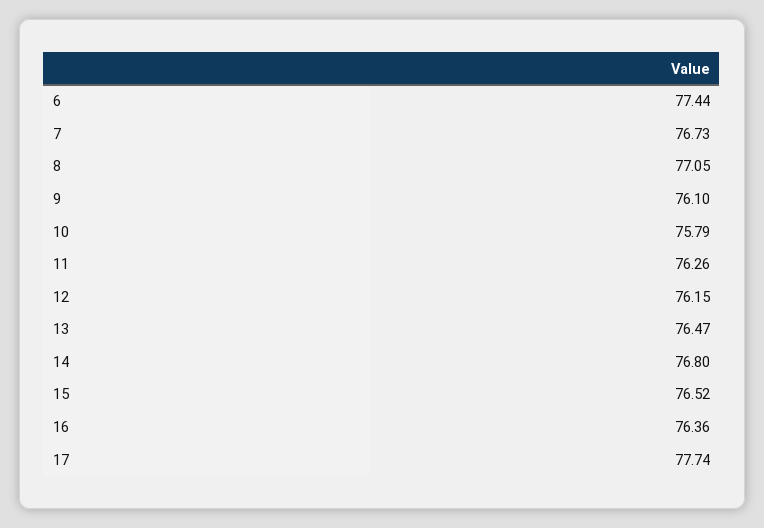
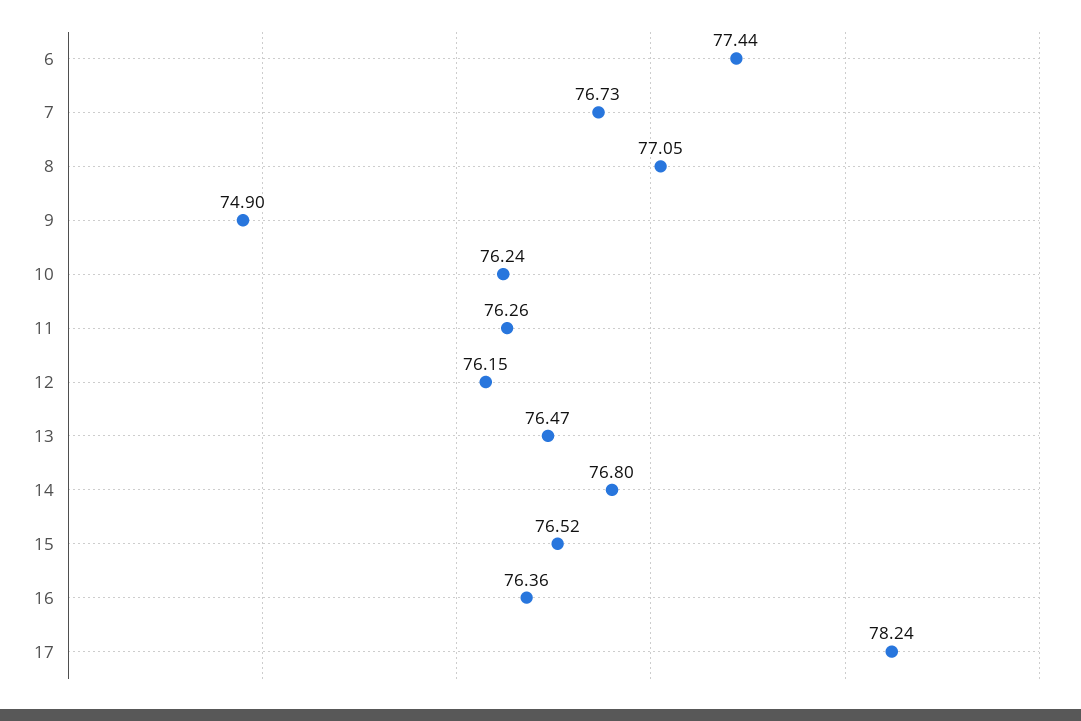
9: 76.1 -> 74.9
10: 75.79 -> 76.24
17: 77.74 -> 78.24

